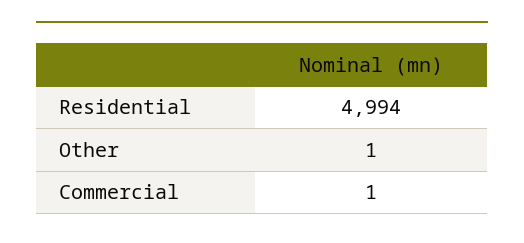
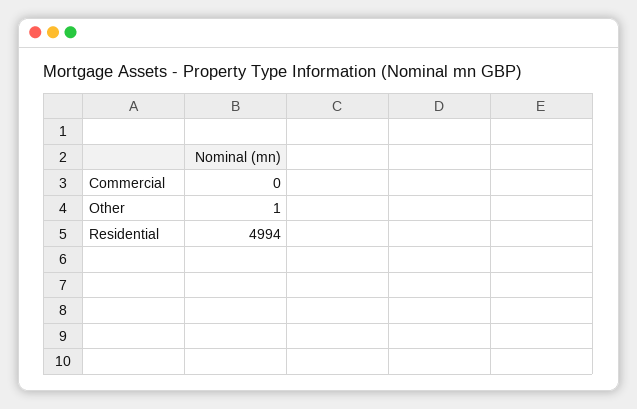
Commercial: 1 -> 0

